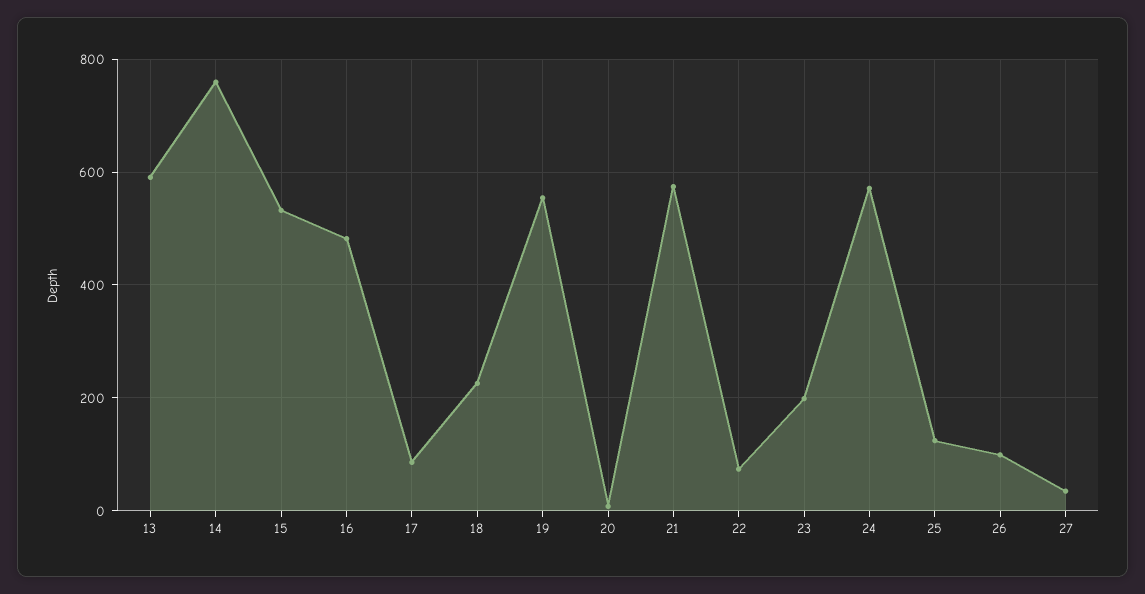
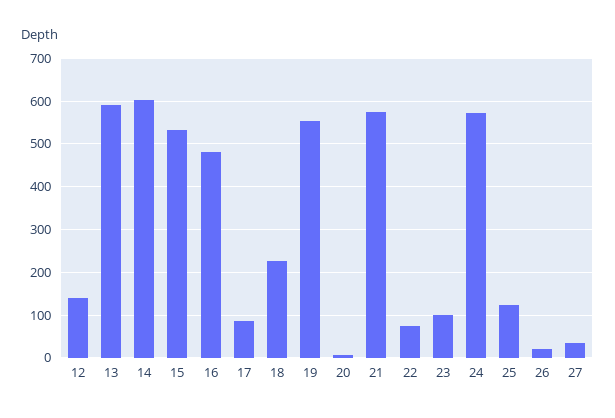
14: 760 -> 600
23: 200 -> 100
26: 100 -> 20
12: none -> 140

